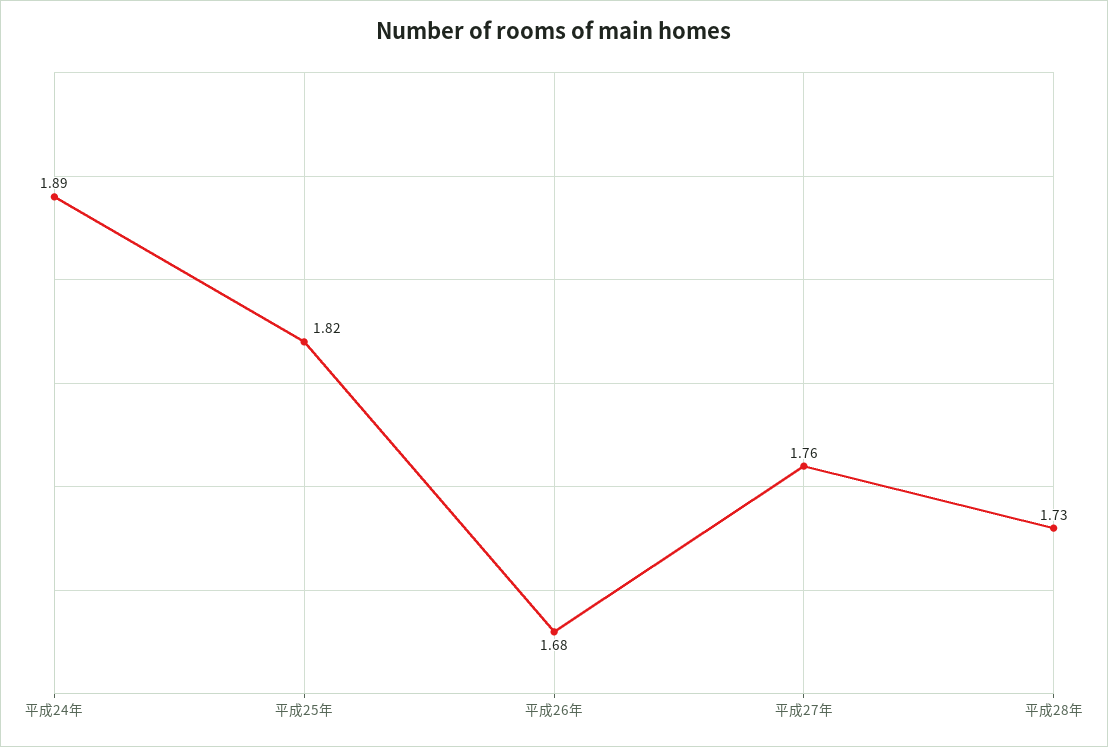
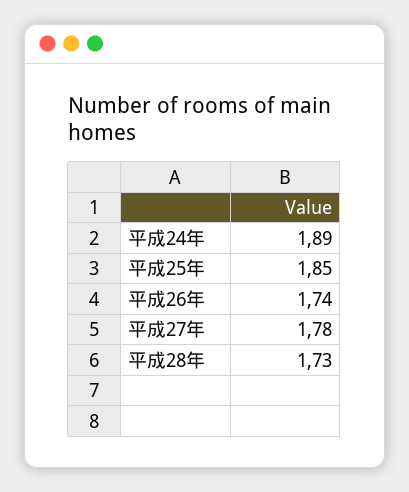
平成25年: 1.82 -> 1.85
平成26年: 1.68 -> 1.74
平成27年: 1.76 -> 1.78

